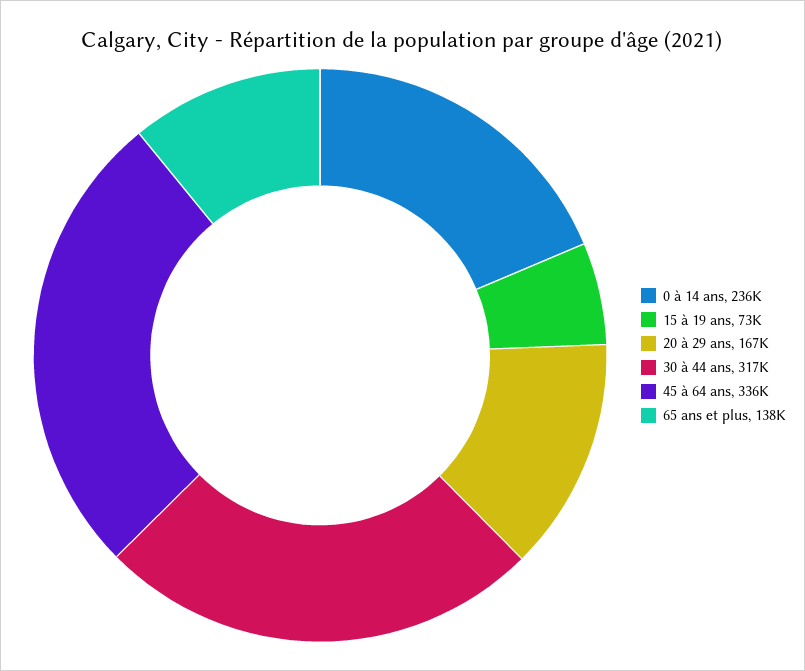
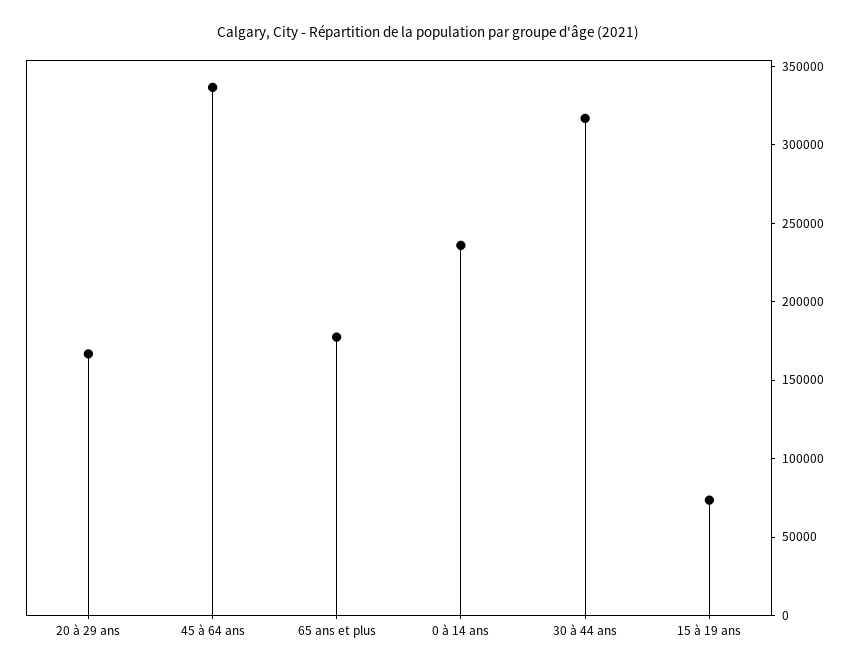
65 ans et plus: 138000 -> 180000

